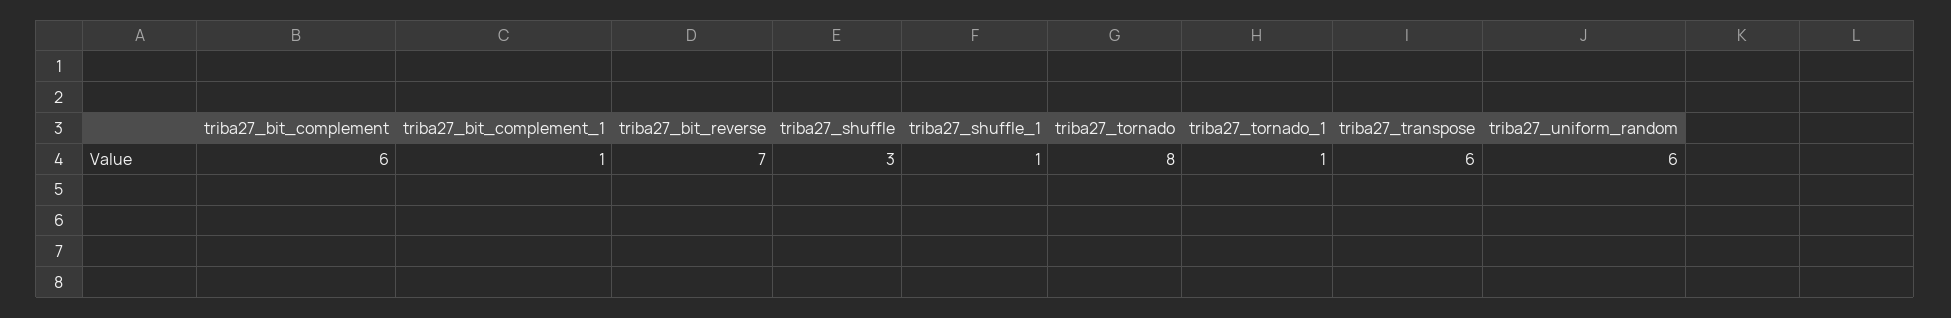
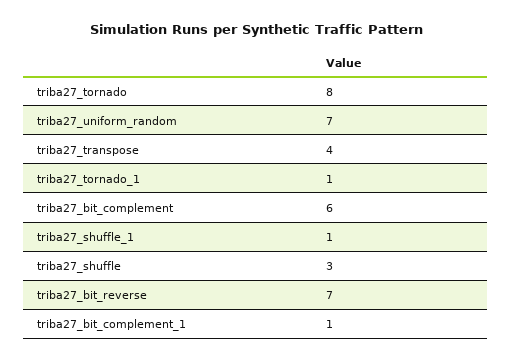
triba27_transpose: 6 -> 4
triba27_uniform_random: 6 -> 7

